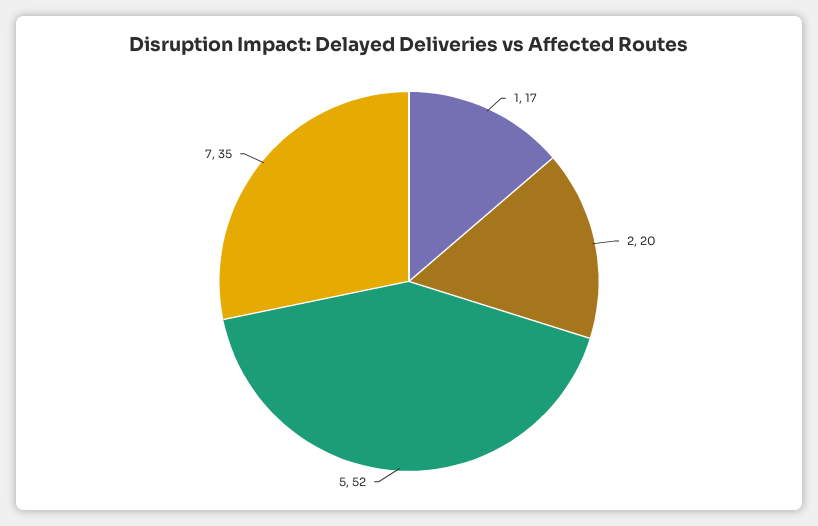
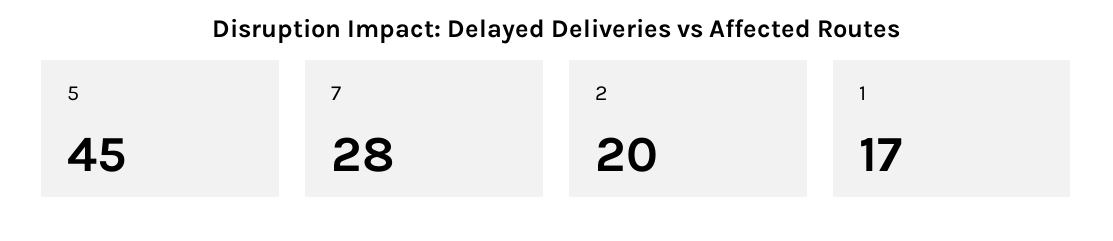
5: 52 -> 45
7: 35 -> 28

